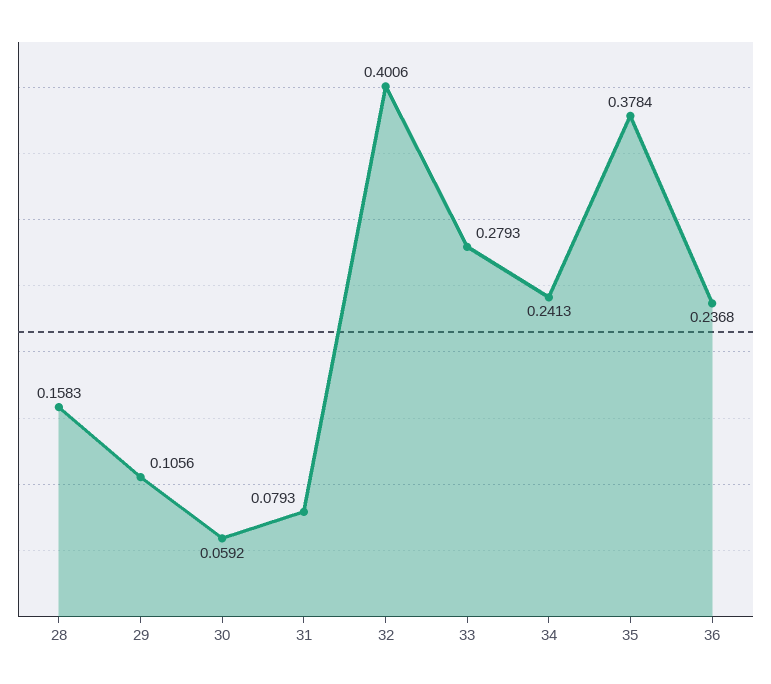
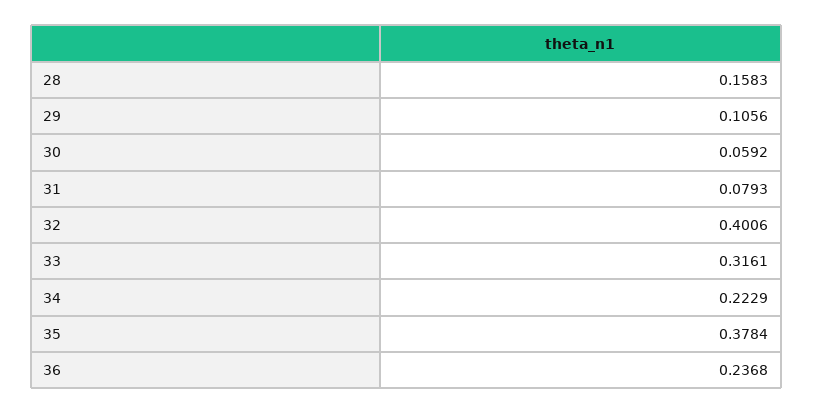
33: 0.2793 -> 0.3161
34: 0.2413 -> 0.2229

